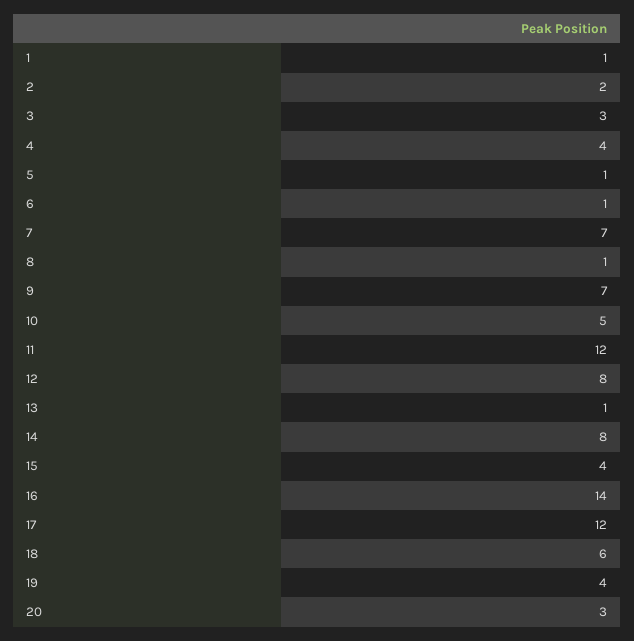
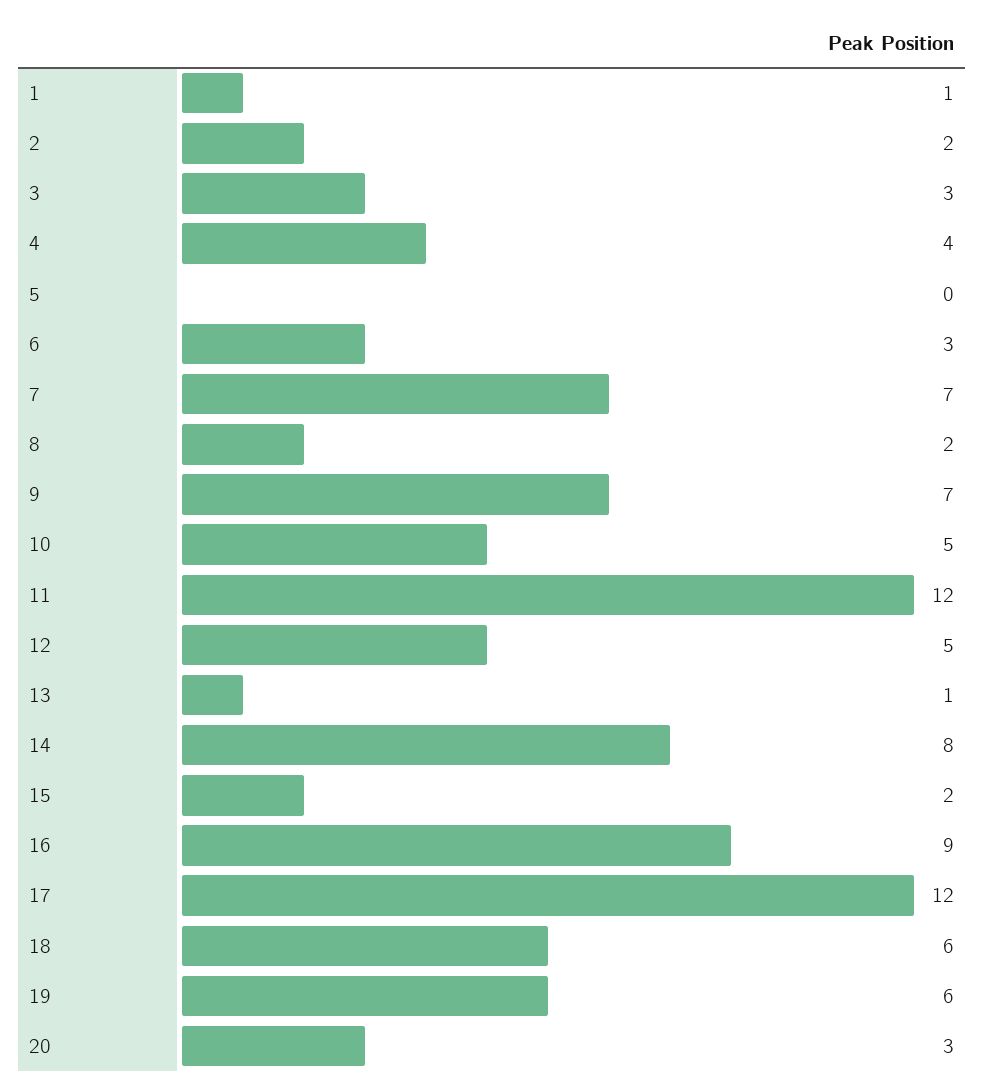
5: 1 -> 0
6: 1 -> 3
8: 1 -> 2
12: 8 -> 5
15: 4 -> 2
16: 14 -> 9
19: 4 -> 6

